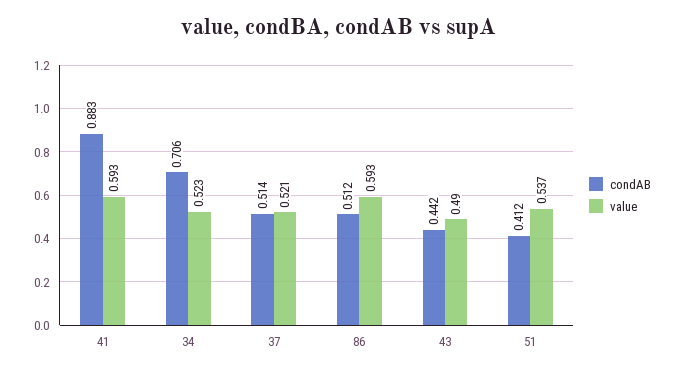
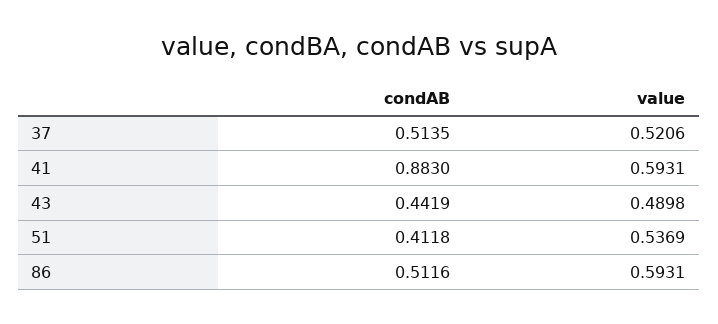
condAB, 34: 0.706 -> none
value, 34: 0.523 -> none

